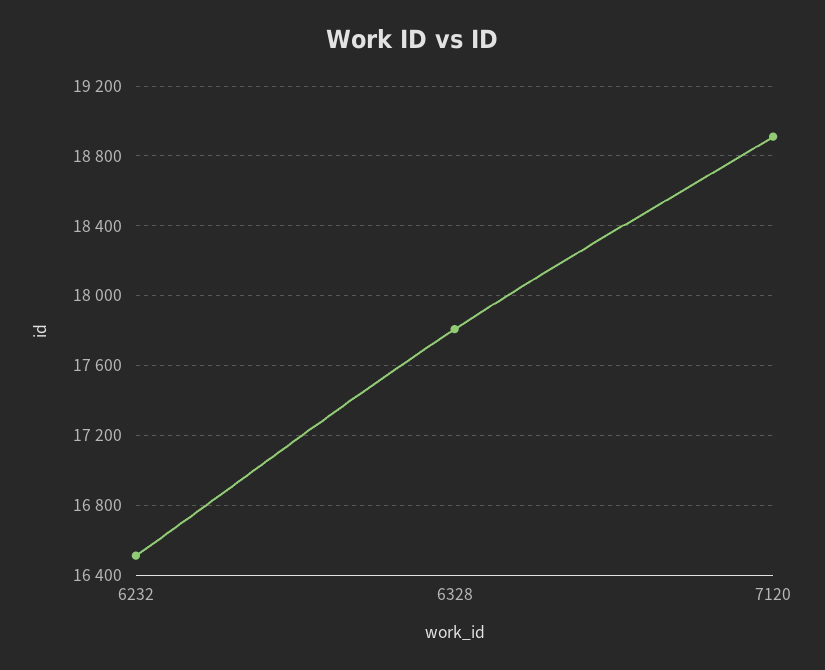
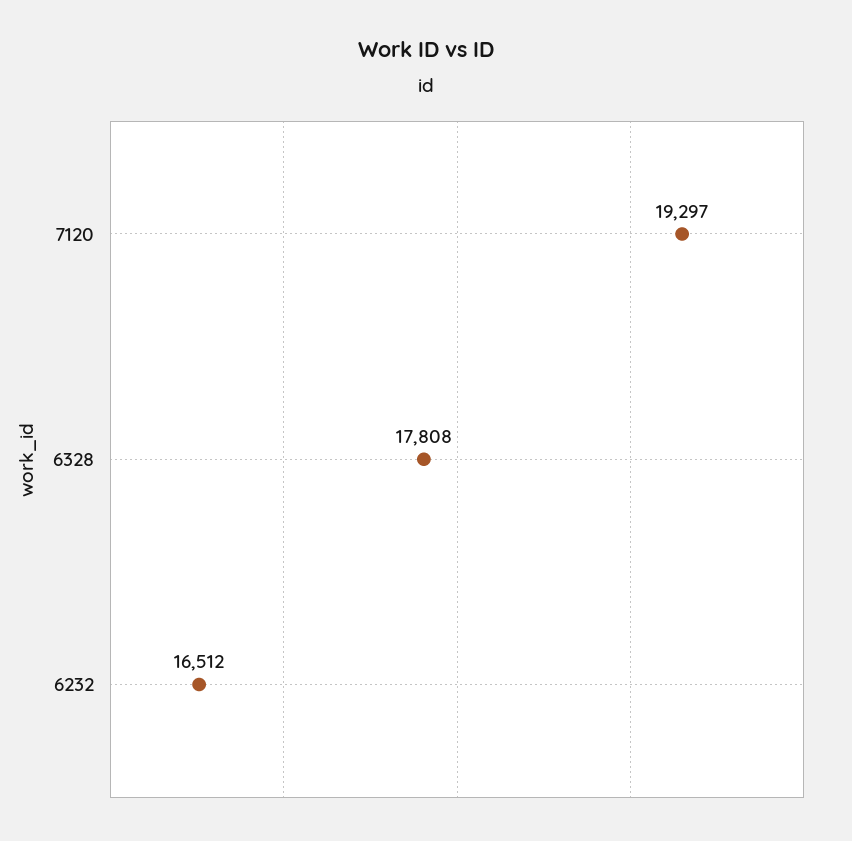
7120: 18900 -> 19297

